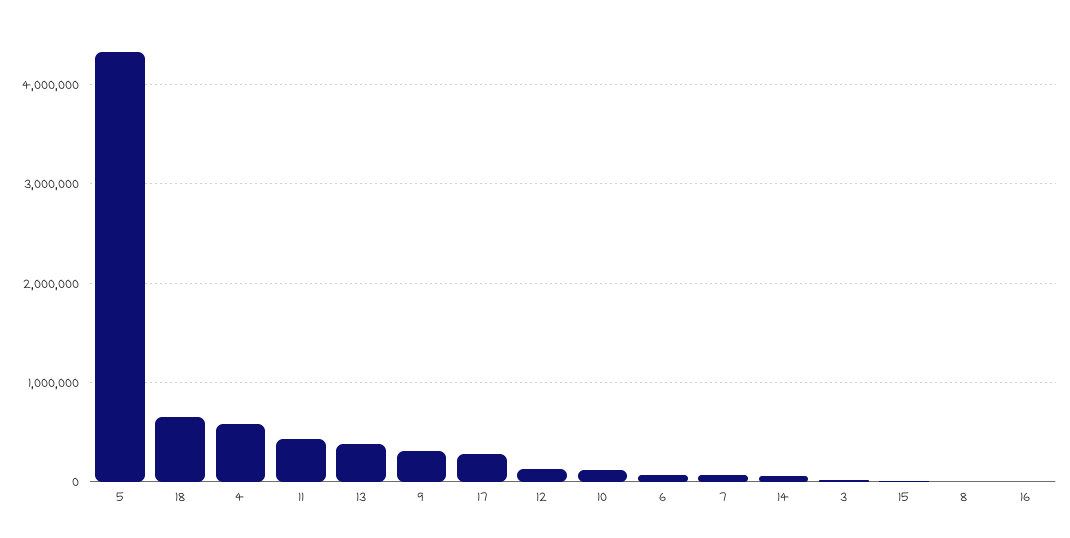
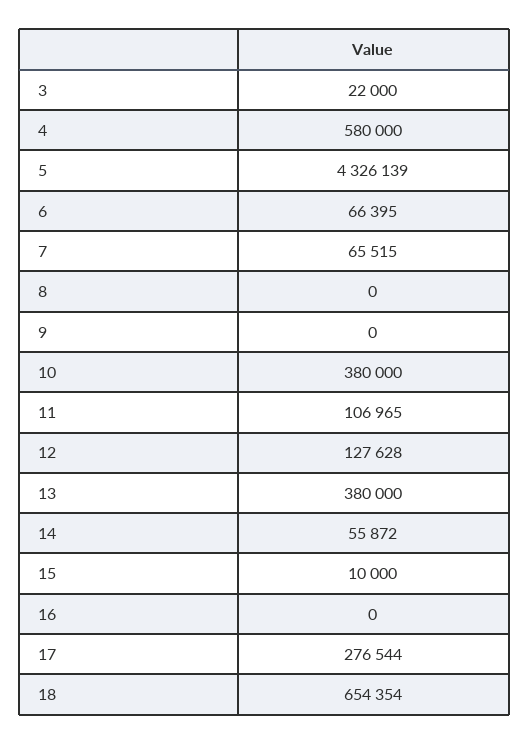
11: 400000 -> 106965
9: 300000 -> 0
10: 100000 -> 380000

